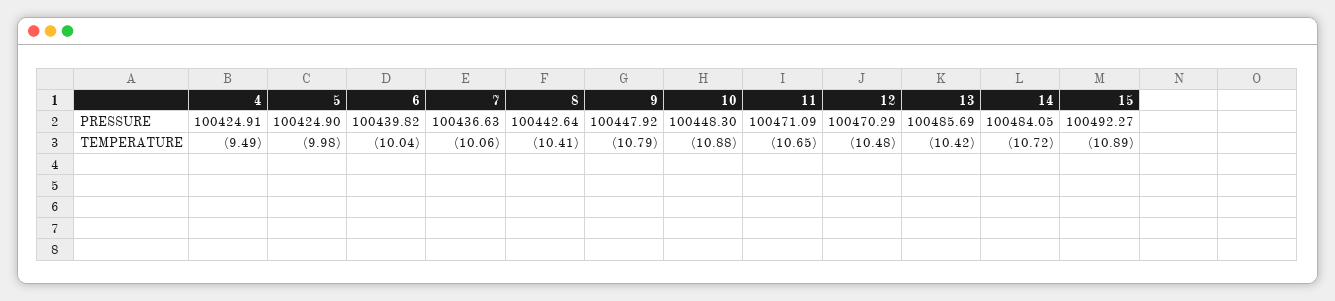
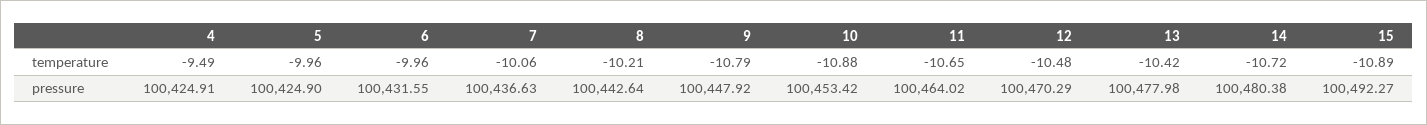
6, PRESSURE: 100439.82 -> 100431.55
10, PRESSURE: 100448.3 -> 100453.42
11, PRESSURE: 100471.09 -> 100464.02
13, PRESSURE: 100485.69 -> 100477.98
14, PRESSURE: 100484.05 -> 100480.38
5, TEMPERATURE: -9.98 -> -9.96
6, TEMPERATURE: -10.04 -> -9.96
8, TEMPERATURE: -10.41 -> -10.21

